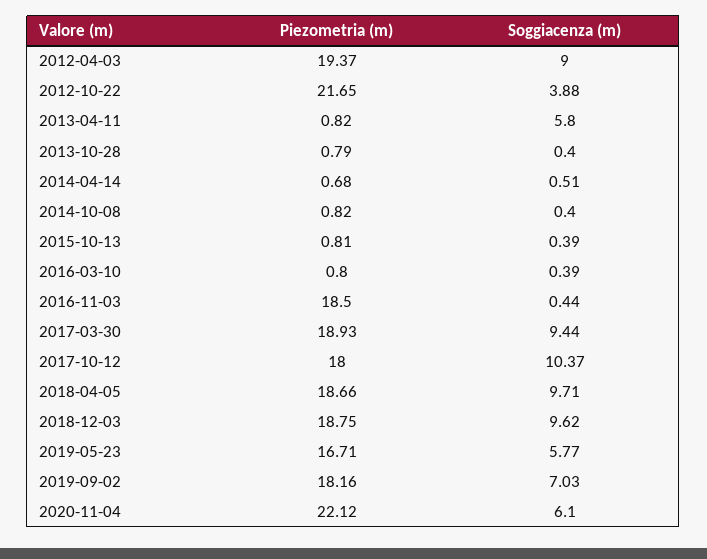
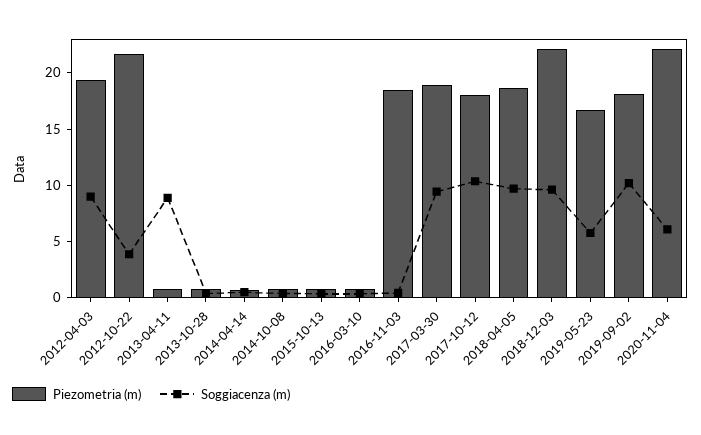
Soggiacenza (m), 2013-04-11: 5.8 -> 9
Piezometria (m), 2018-12-03: 18.75 -> 22
Soggiacenza (m), 2019-09-02: 7.03 -> 10

